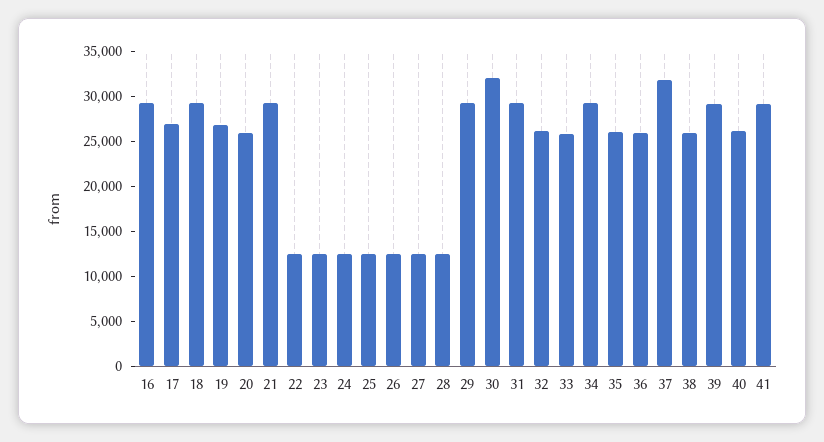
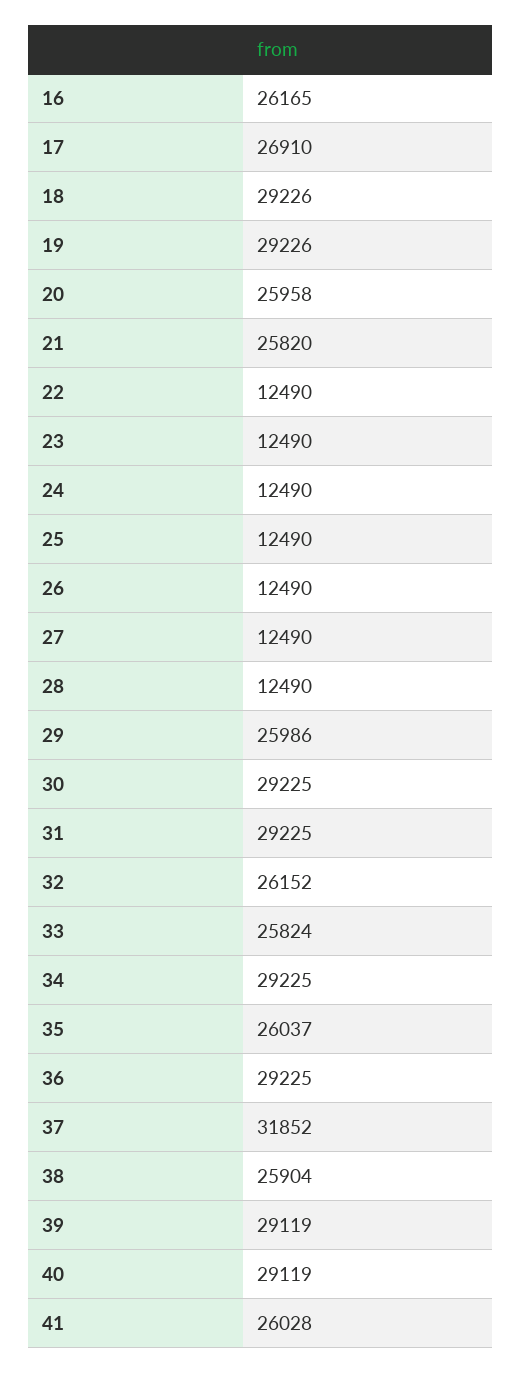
16: 29000 -> 26165
19: 27000 -> 29226
21: 29000 -> 25820
29: 29000 -> 25986
30: 32000 -> 29225
36: 26000 -> 29225
40: 26000 -> 29119
41: 29000 -> 26028

